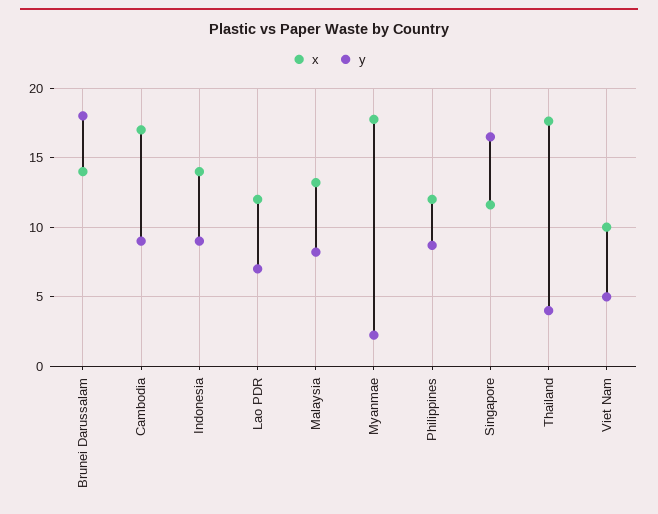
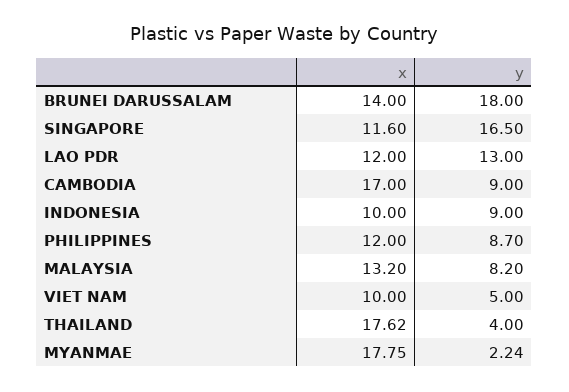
x, Indonesia: 14 -> 10
y, Lao PDR: 7 -> 13

